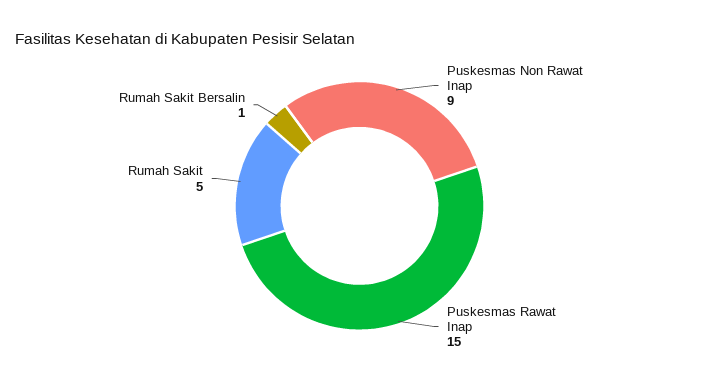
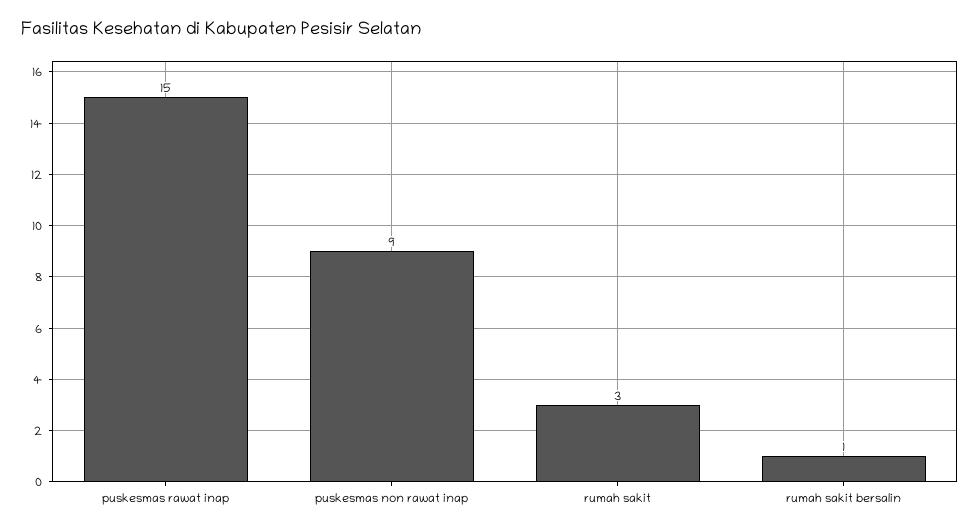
Rumah Sakit: 5 -> 3

